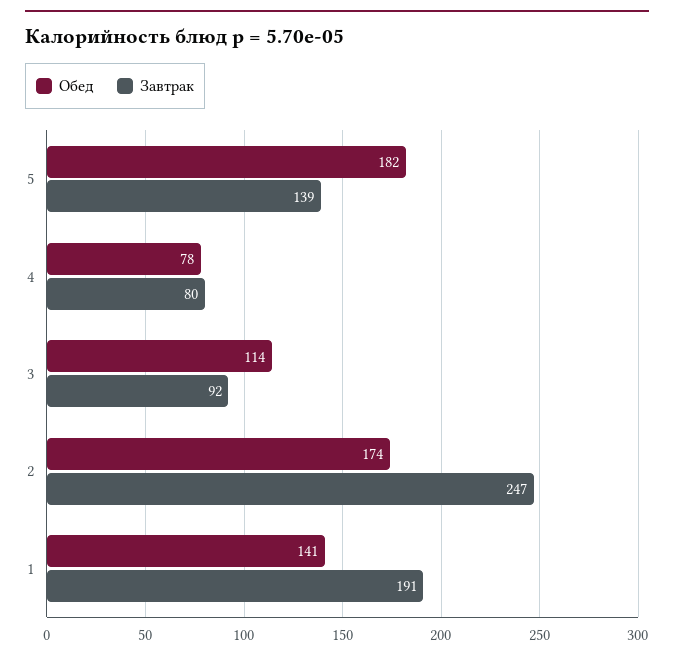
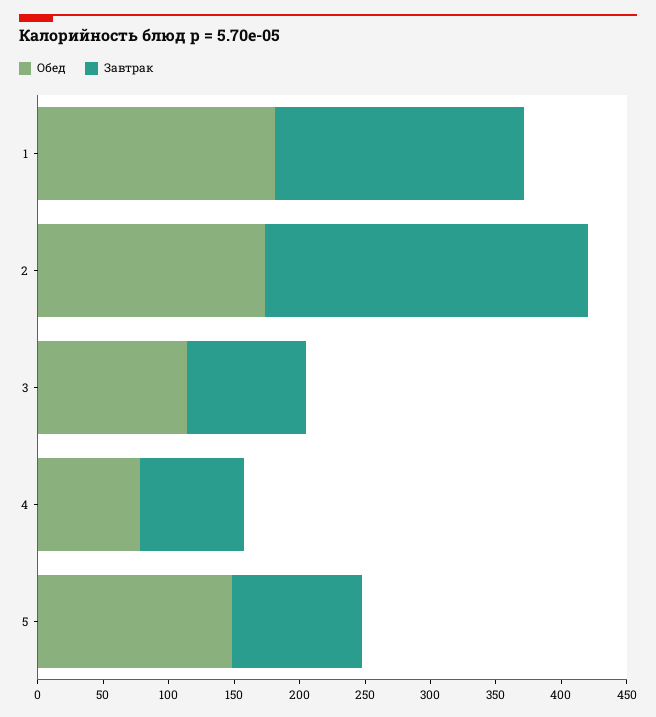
Обед, 5: 182 -> 150
Завтрак, 5: 139 -> 100
Обед, 1: 141 -> 180

